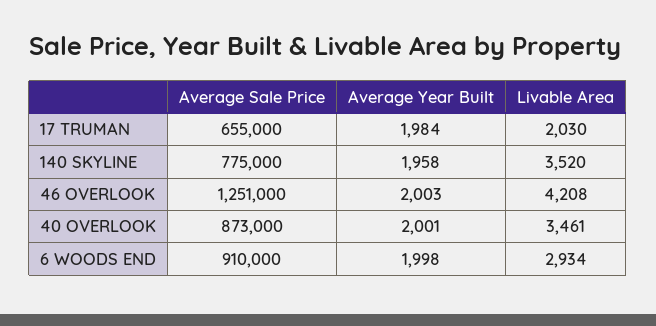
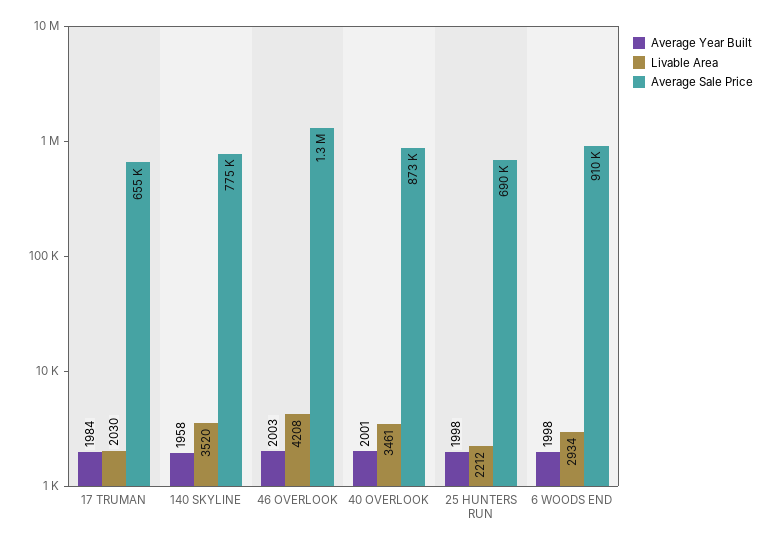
Average Year Built, 25 HUNTERS RUN: none -> 1998
Livable Area, 25 HUNTERS RUN: none -> 2212
Average Sale Price, 25 HUNTERS RUN: none -> 690000

